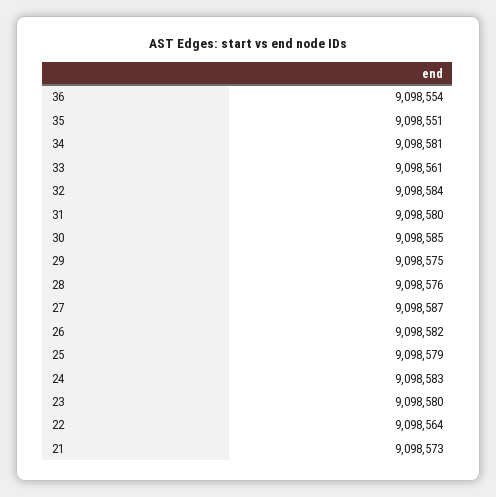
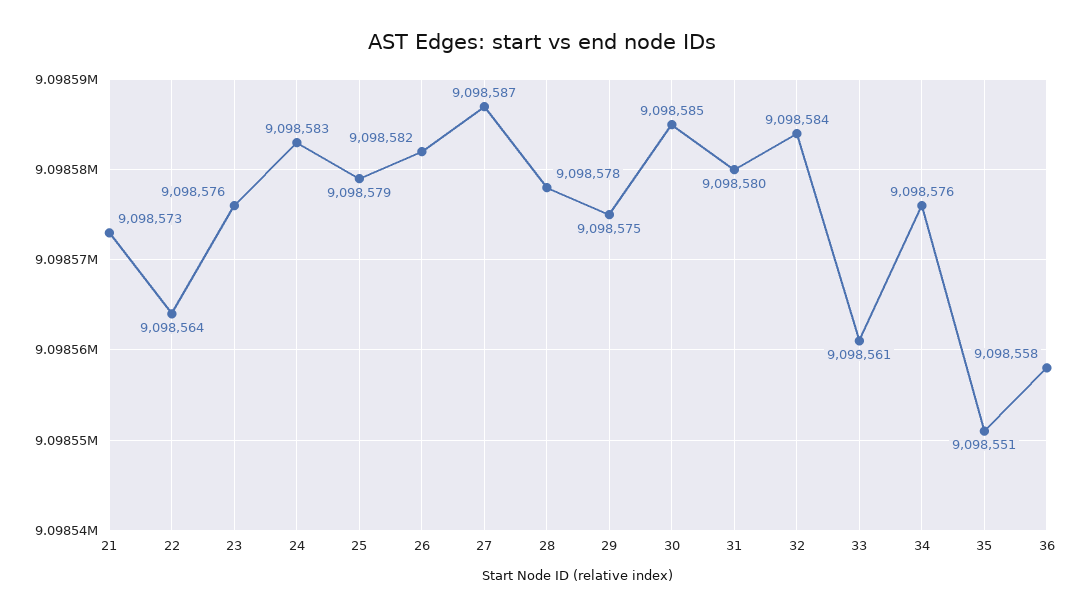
36: 9098554 -> 9098558
34: 9098581 -> 9098576
28: 9098576 -> 9098578
23: 9098580 -> 9098576

